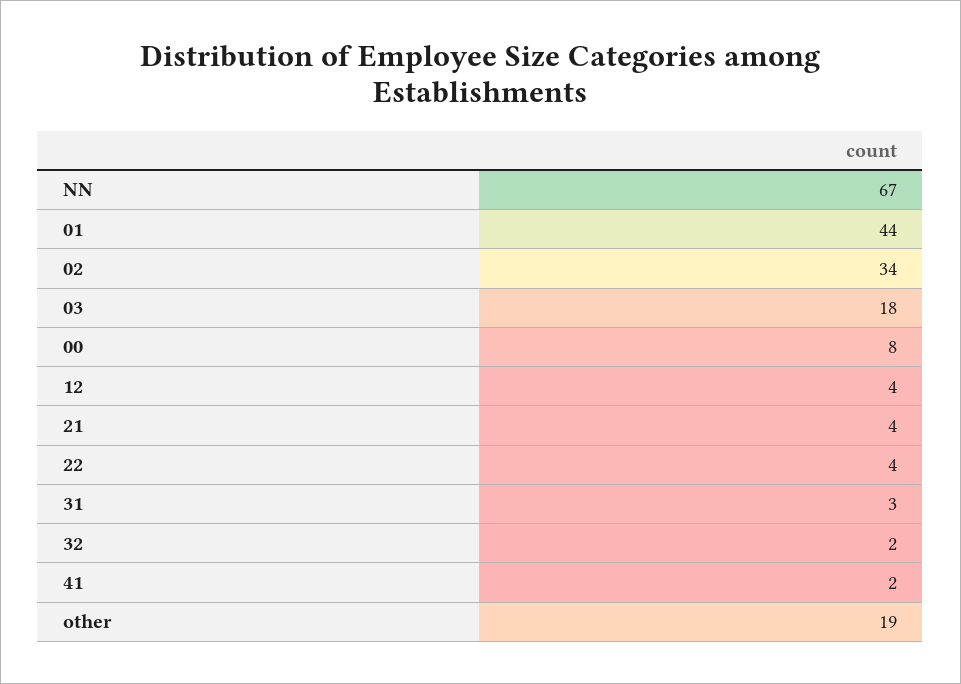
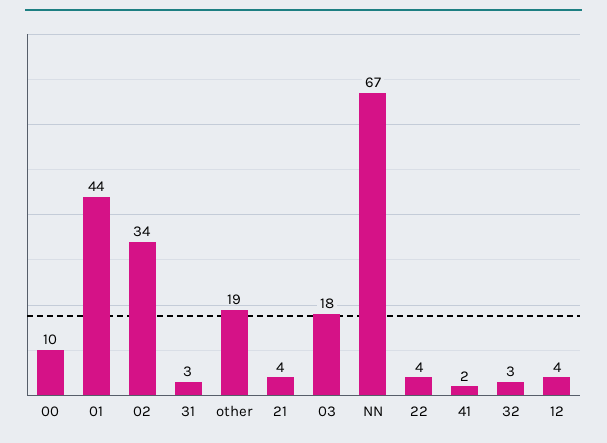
00: 8 -> 10
32: 2 -> 3

